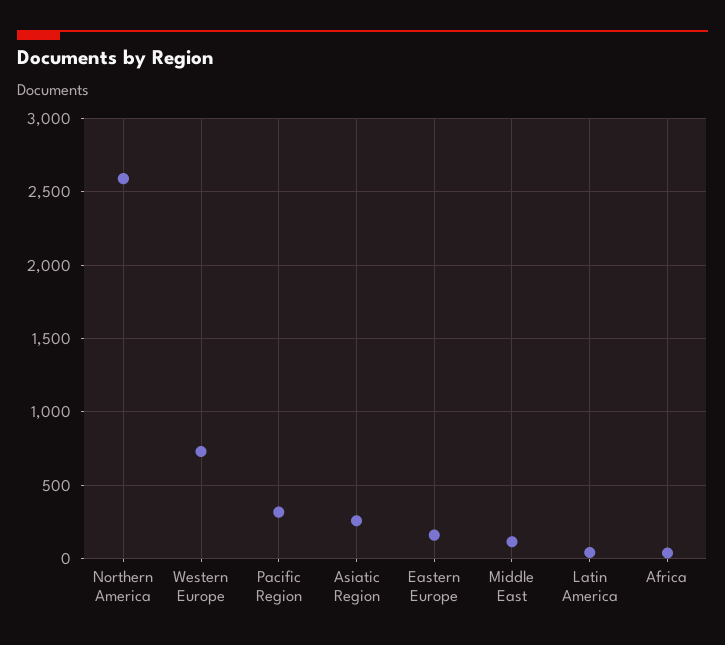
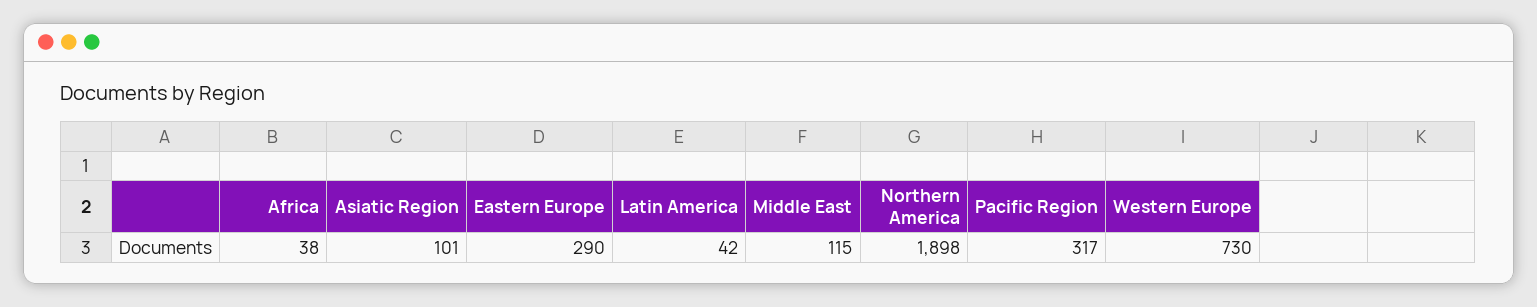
Northern America: 2600 -> 1898
Asiatic Region: 250 -> 101
Eastern Europe: 150 -> 290

